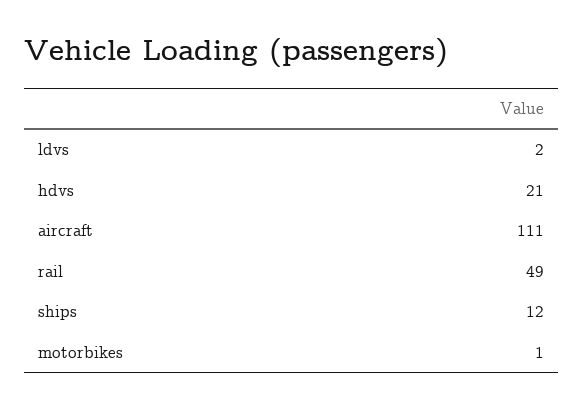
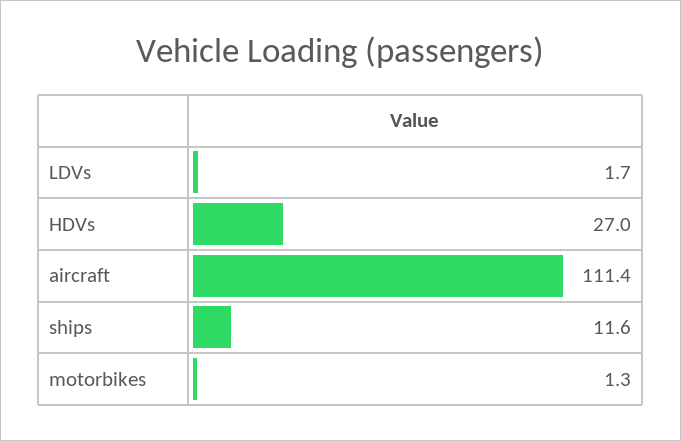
hdvs: 21 -> 27
rail: 49 -> none

